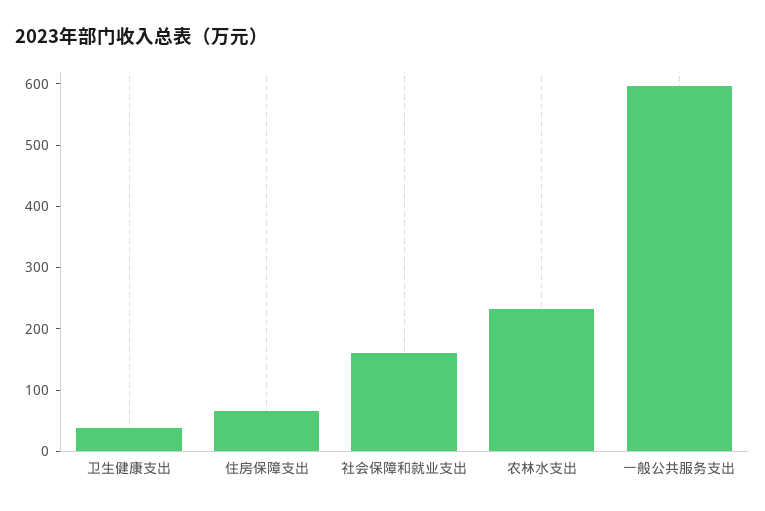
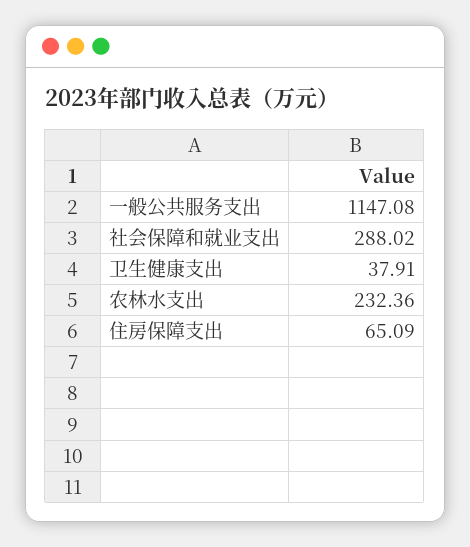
社会保障和就业支出: 160 -> 288.02
一般公共服务支出: 600 -> 1147.08

